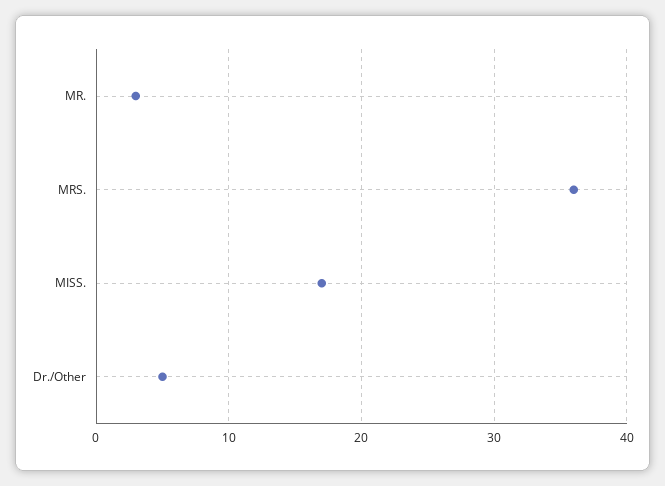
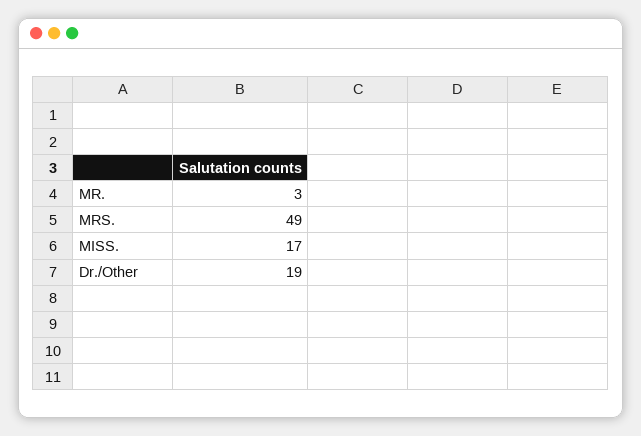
MRS.: 36 -> 49
Dr./Other: 5 -> 19

